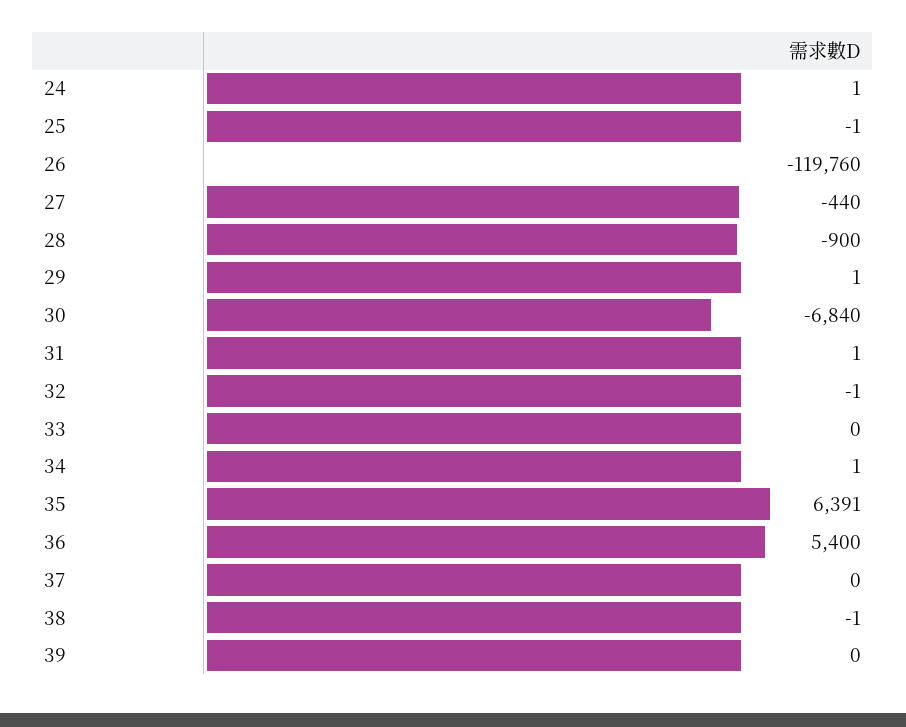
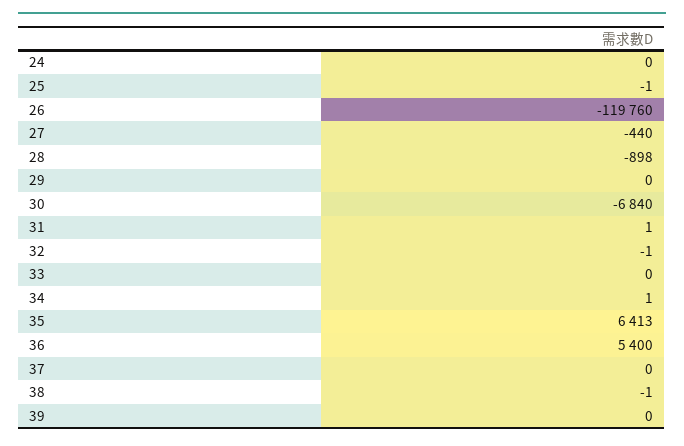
24: 1 -> 0
28: -900 -> -898
29: 1 -> 0
35: 6391 -> 6413

